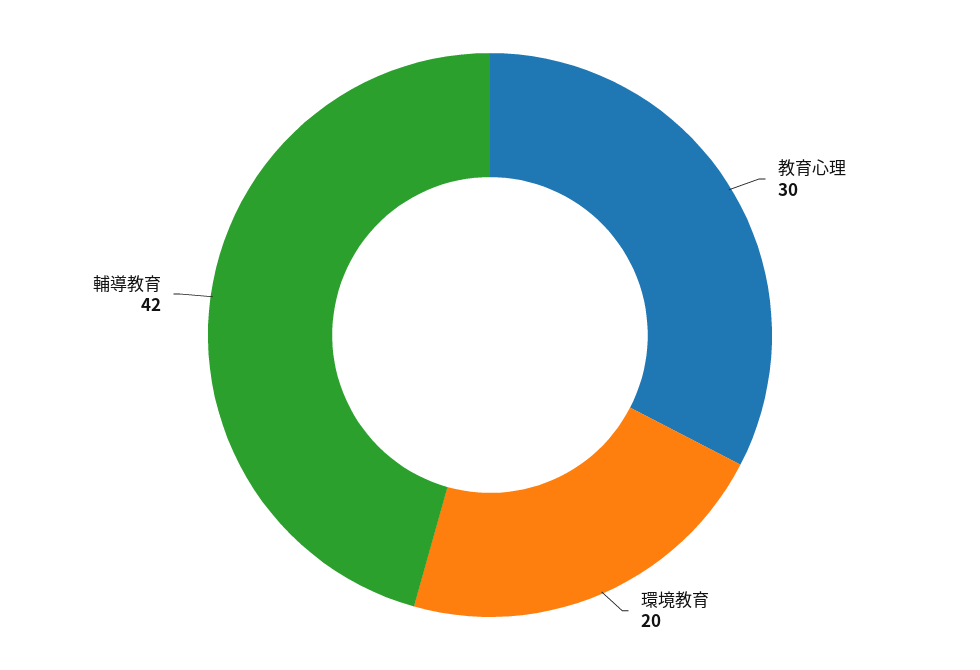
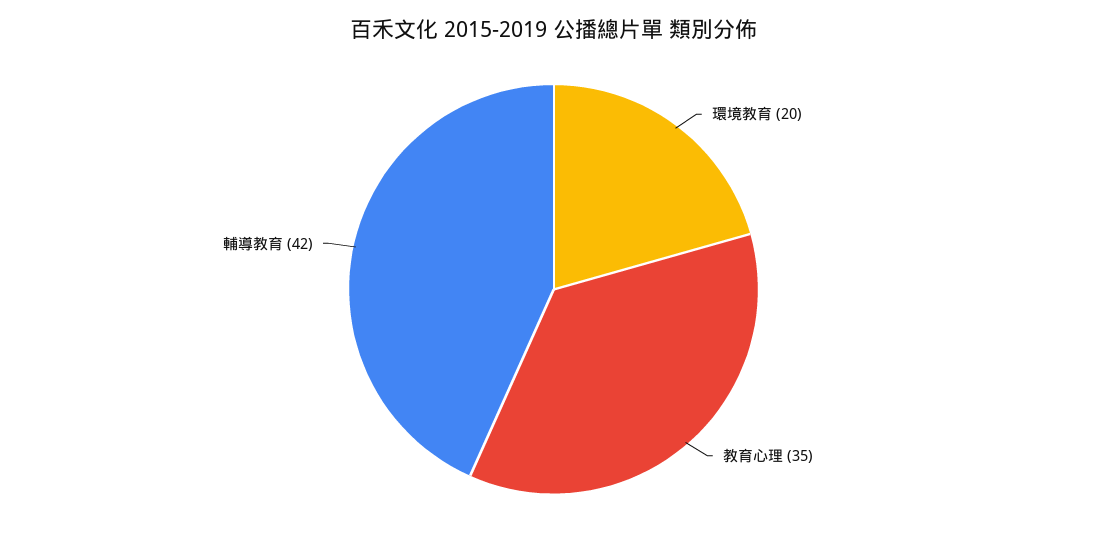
教育心理: 30 -> 35

